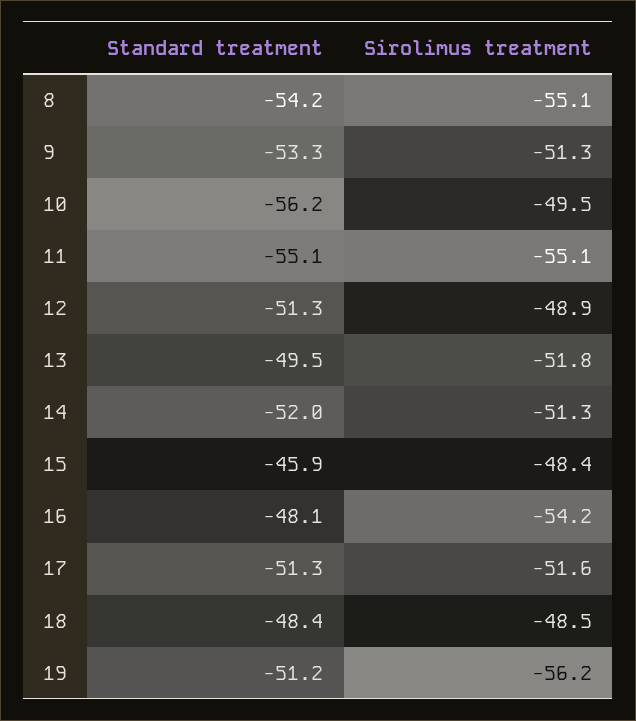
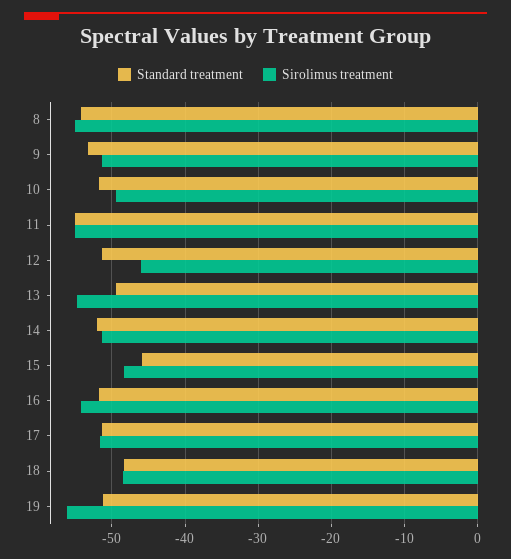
Standard treatment, 10: -56.2 -> -52
Sirolimus treatment, 12: -48.9 -> -46
Sirolimus treatment, 13: -51.8 -> -55
Standard treatment, 16: -48.1 -> -52

